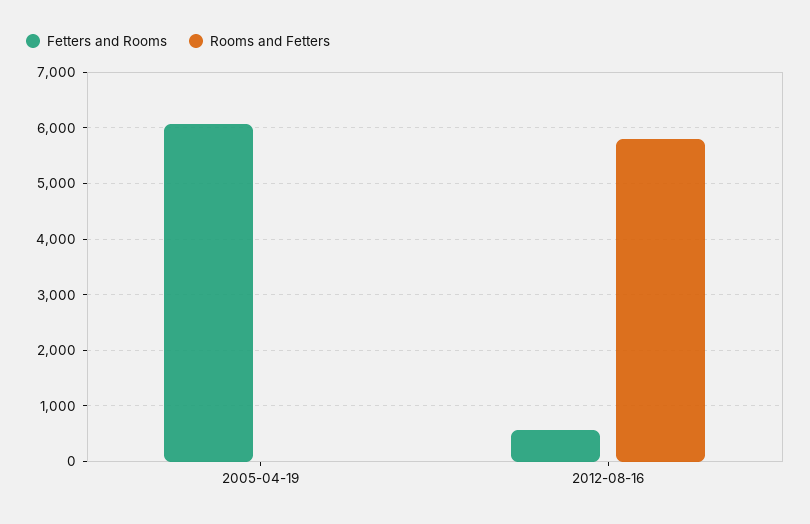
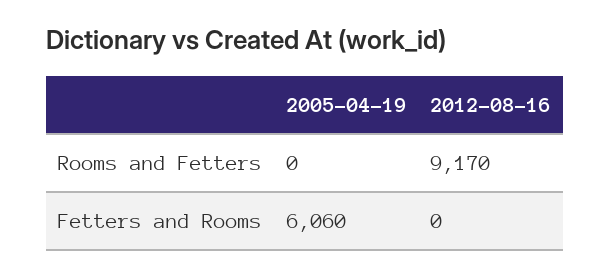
Fetters and Rooms, 2012-08-16: 600 -> 0
Rooms and Fetters, 2012-08-16: 5800 -> 9170

